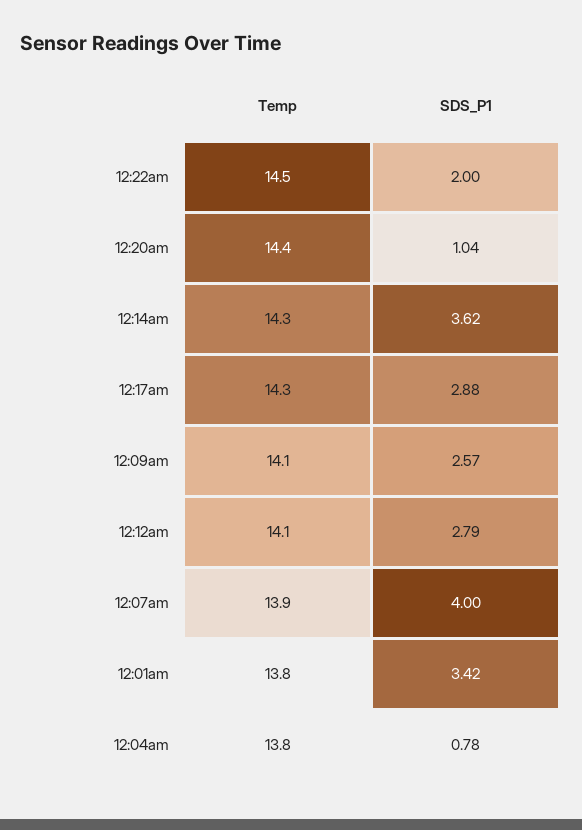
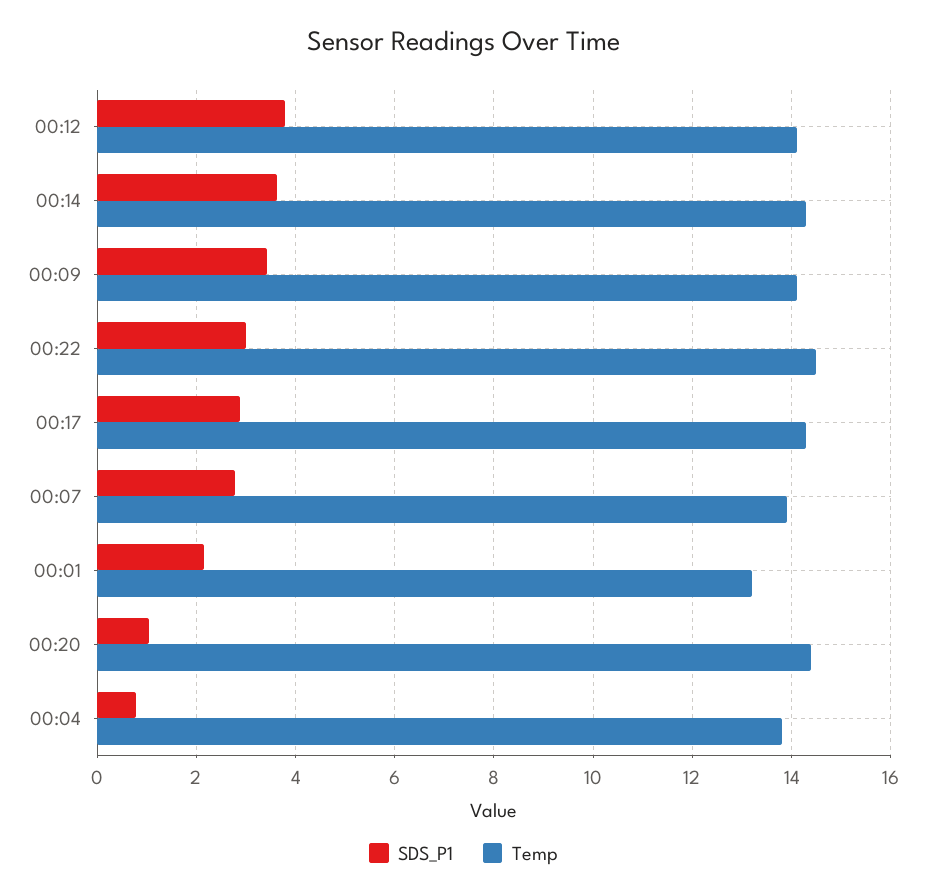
SDS_P1, 12:22am: 2 -> 3
SDS_P1, 12:09am: 2.57 -> 3.4
SDS_P1, 12:12am: 2.79 -> 3.8
SDS_P1, 12:07am: 4 -> 2.8
Temp, 12:01am: 13.8 -> 13.2
SDS_P1, 12:01am: 3.42 -> 2.2

